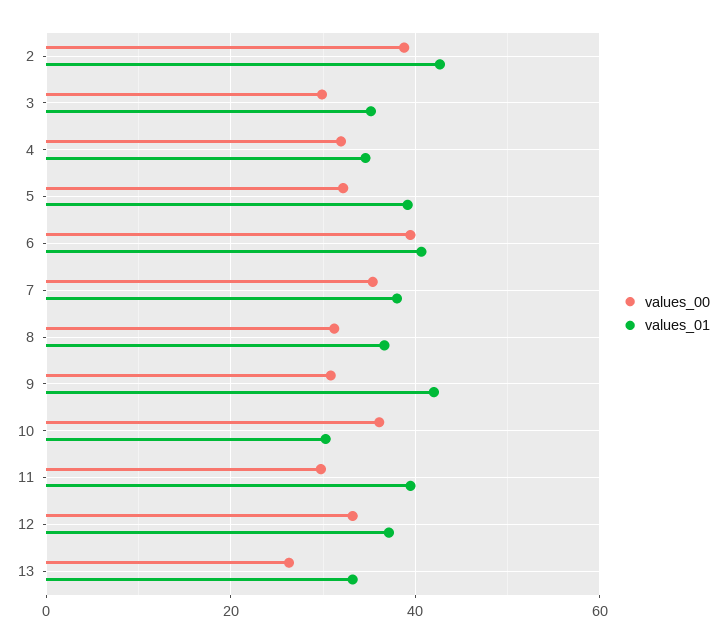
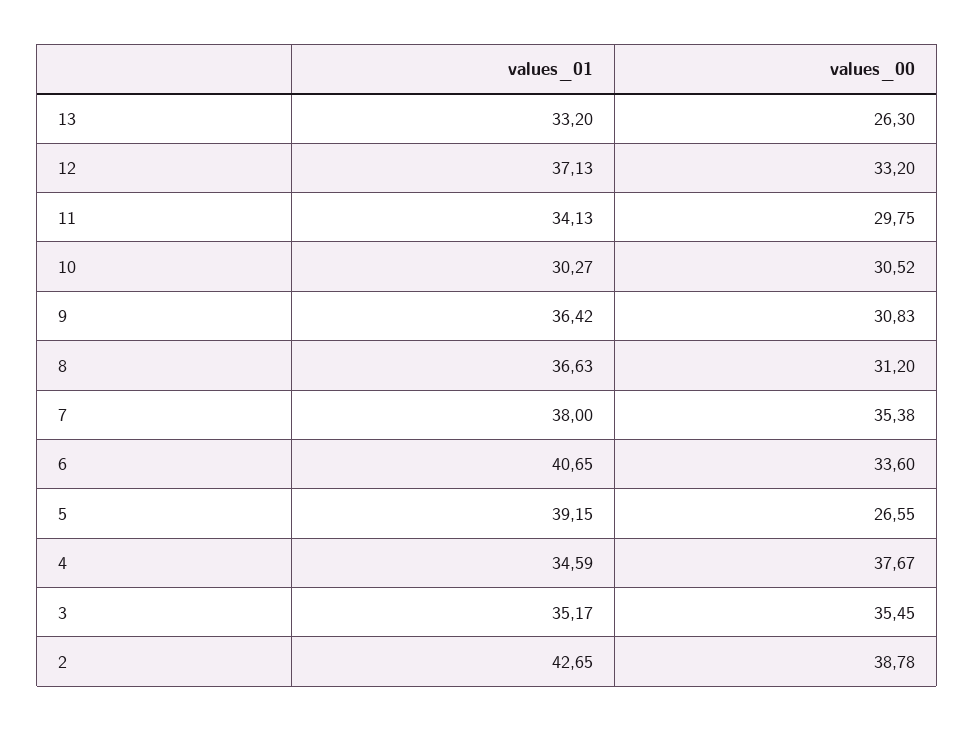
values_00, 3: 30 -> 35.45
values_00, 4: 32 -> 37.67
values_00, 5: 32 -> 26.55
values_00, 6: 40 -> 33.6
values_01, 9: 42 -> 36.42
values_00, 10: 36 -> 30.52
values_01, 11: 40 -> 34.13

